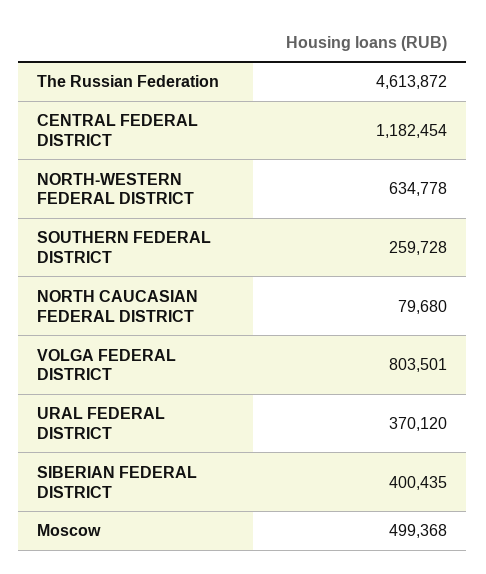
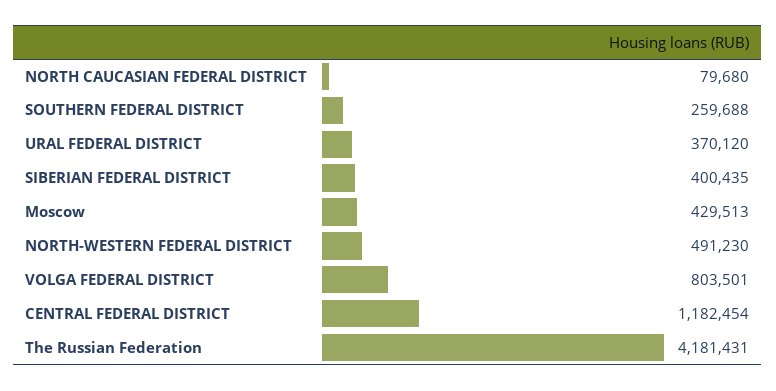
The Russian Federation: 4613872 -> 4181431
NORTH-WESTERN FEDERAL DISTRICT: 634778 -> 491230
SOUTHERN FEDERAL DISTRICT: 259728 -> 259688
Moscow: 499368 -> 429513

